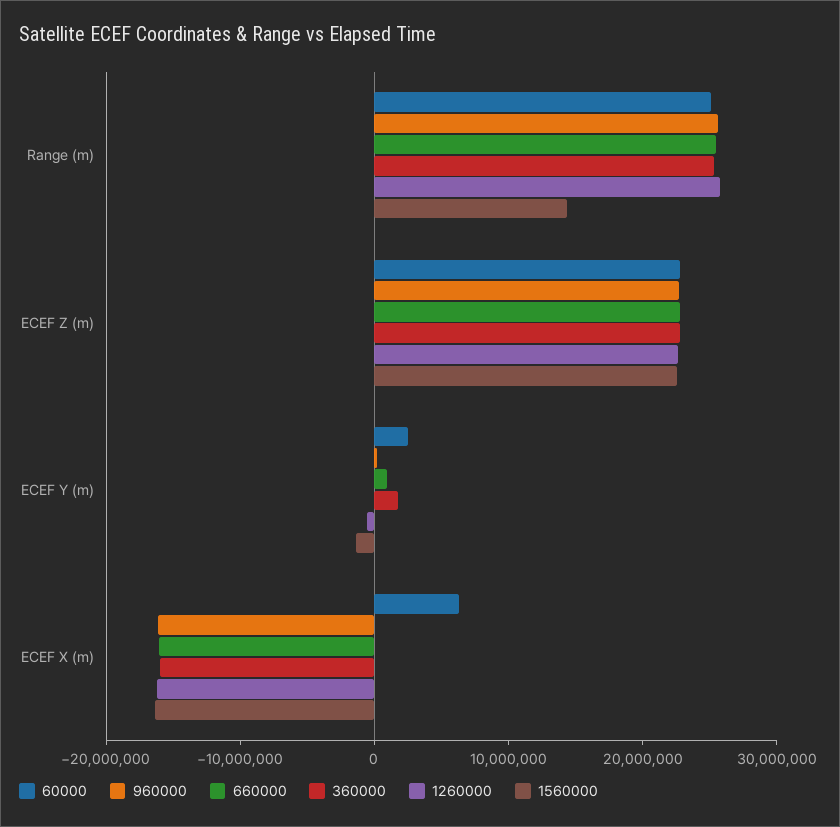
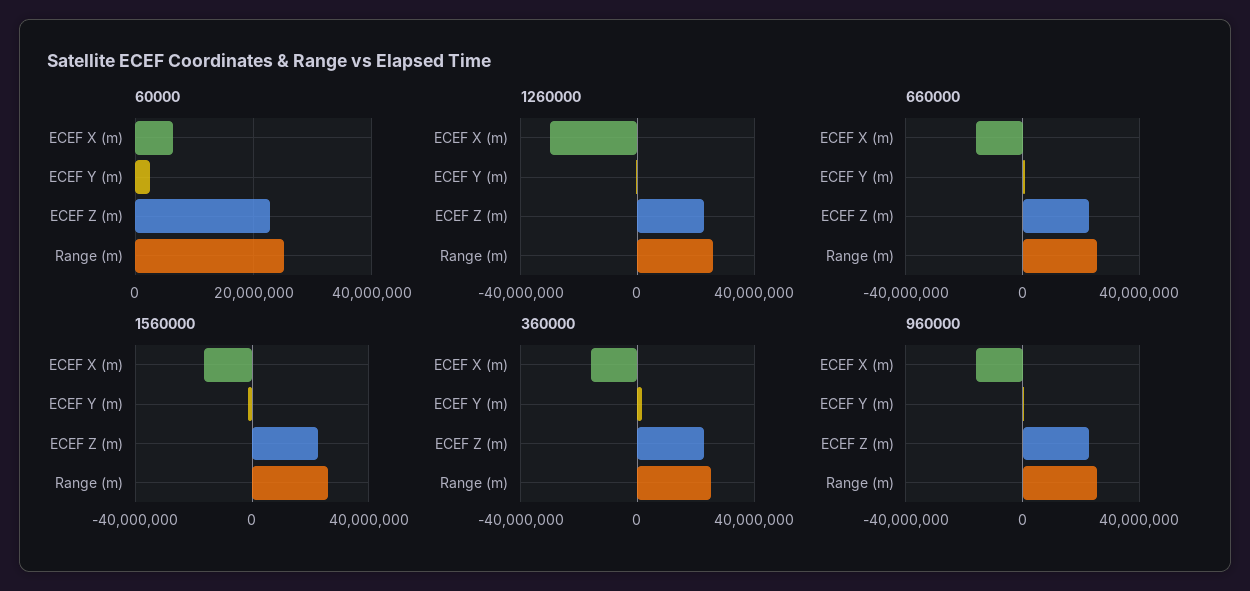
1560000, Range (m): 14000000 -> 25000000
1260000, ECEF X (m): -16000000 -> -30000000

